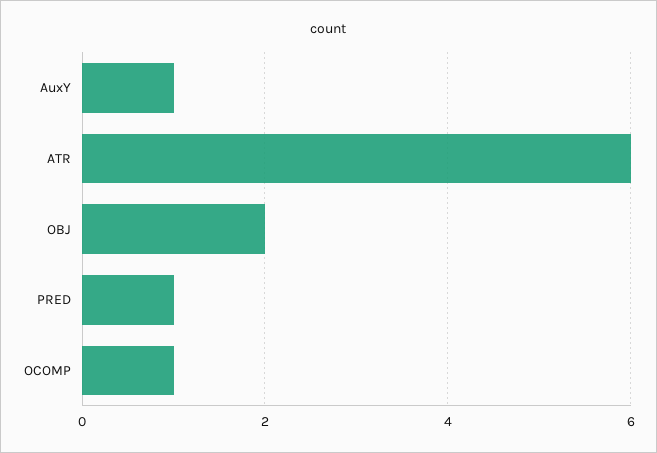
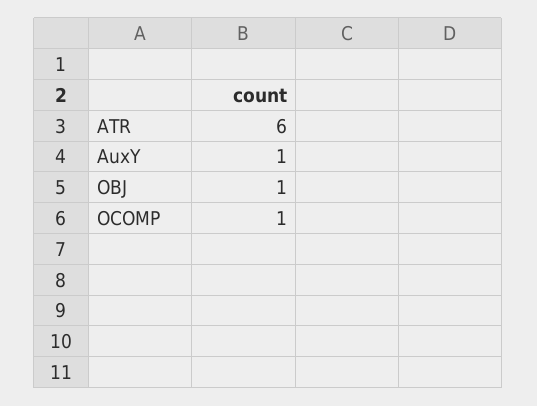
OBJ: 2 -> 1
PRED: 1 -> none

